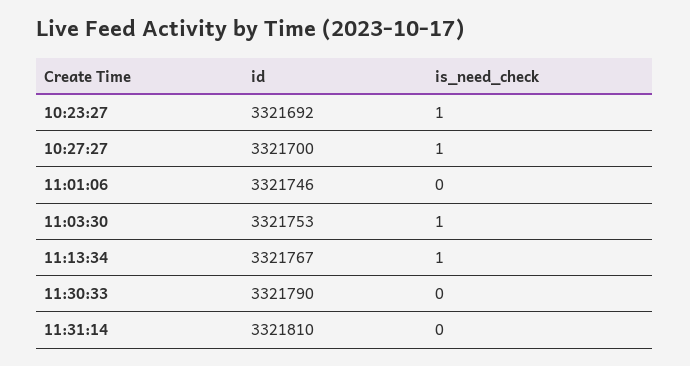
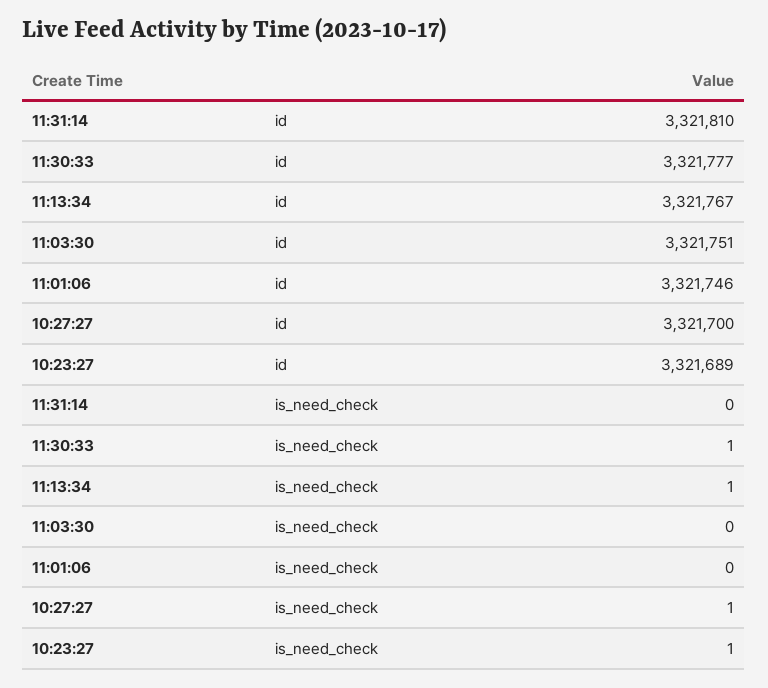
id, 10:23:27: 3321692 -> 3321689
id, 11:03:30: 3321753 -> 3321751
is_need_check, 11:03:30: 1 -> 0
id, 11:30:33: 3321790 -> 3321777
is_need_check, 11:30:33: 0 -> 1

